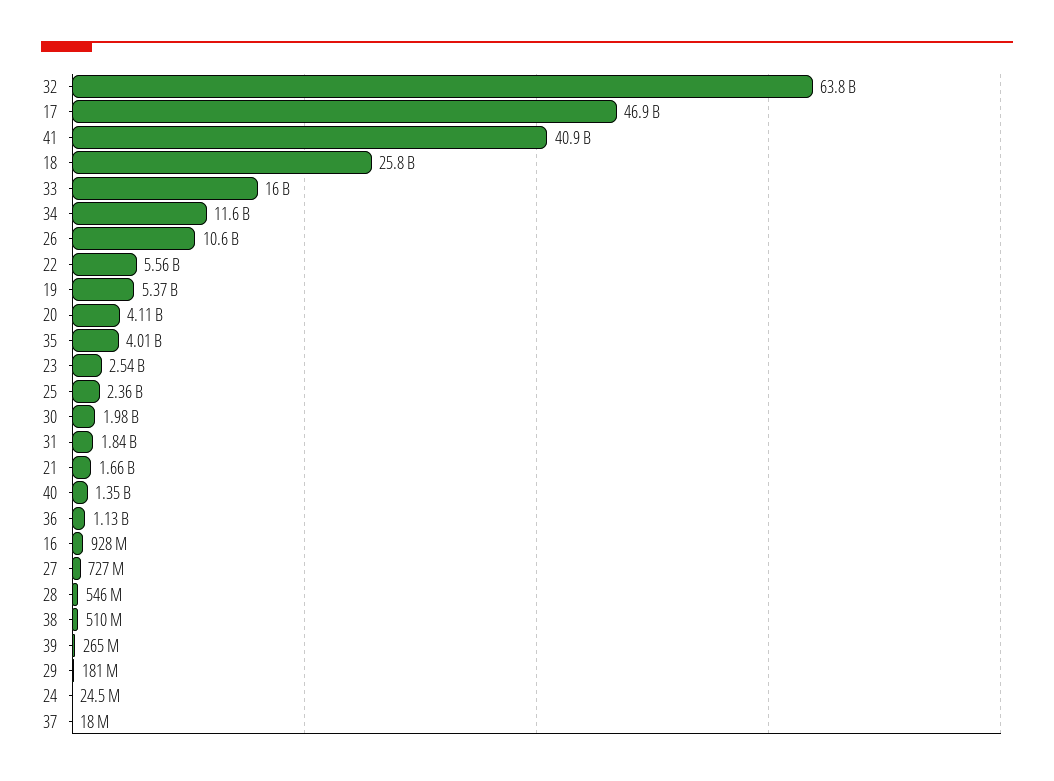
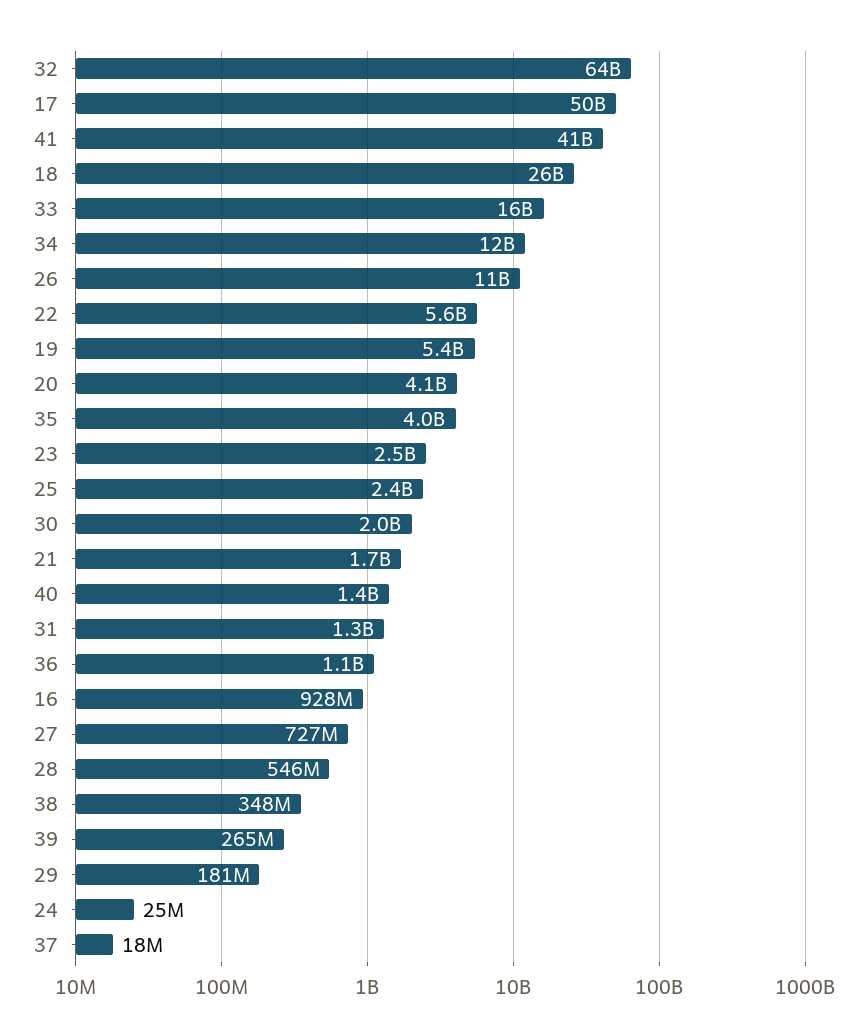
17: 46900000000 -> 50000000000
31: 1840000000 -> 1300000000
38: 510000000 -> 348000000

